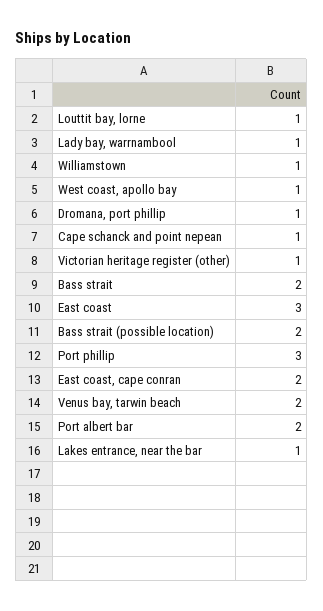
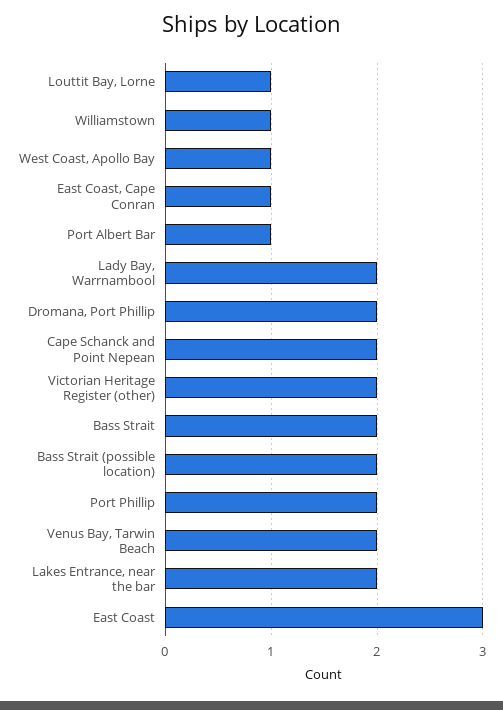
Lady bay, warrnambool: 1 -> 2
Dromana, port phillip: 1 -> 2
Cape schanck and point nepean: 1 -> 2
Victorian heritage register (other): 1 -> 2
Port phillip: 3 -> 2
East coast, cape conran: 2 -> 1
Port albert bar: 2 -> 1
Lakes entrance, near the bar: 1 -> 2

